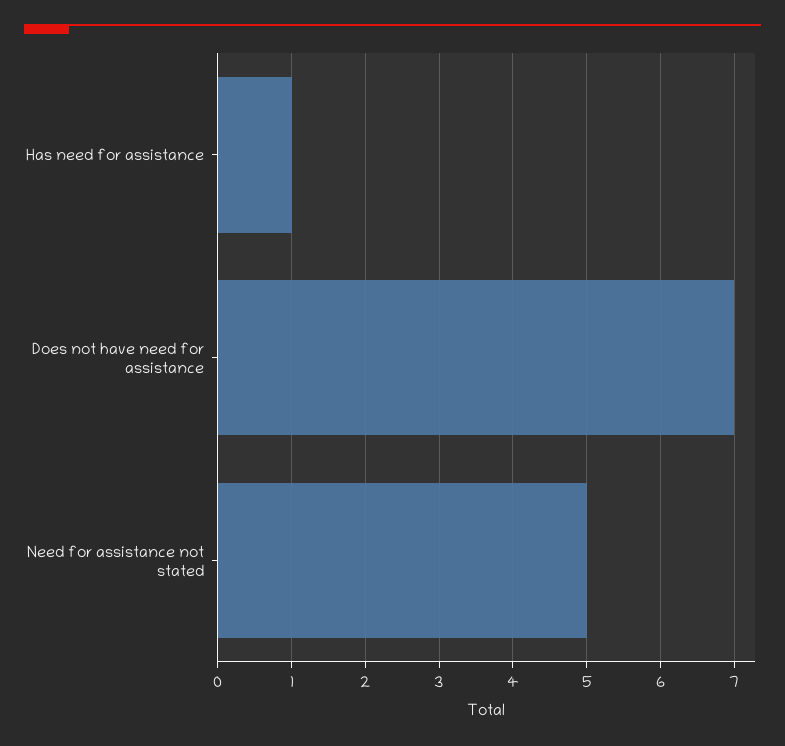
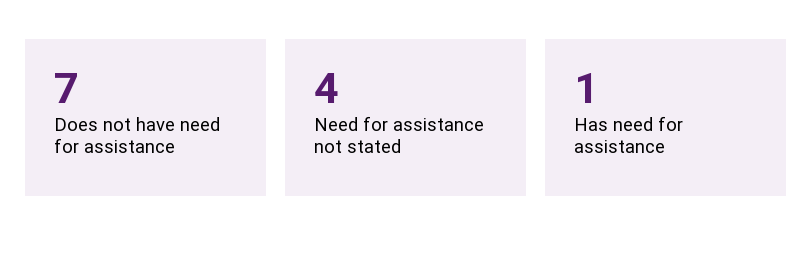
Need for assistance not stated: 5 -> 4

